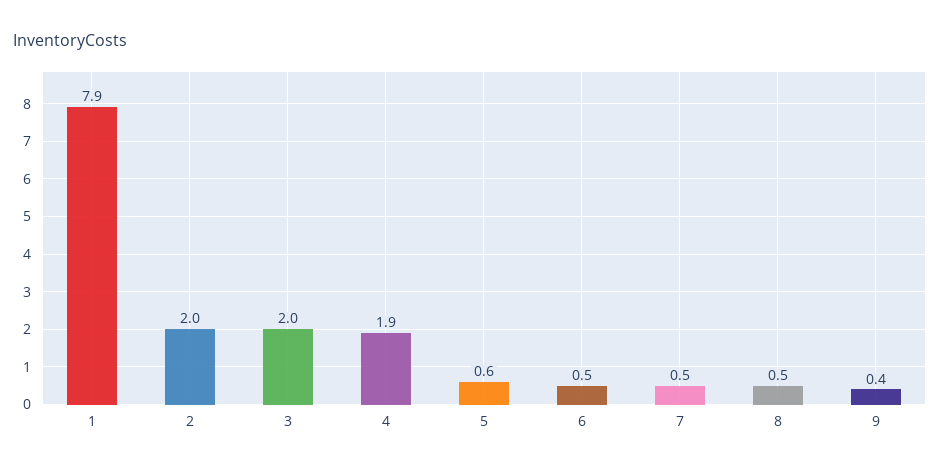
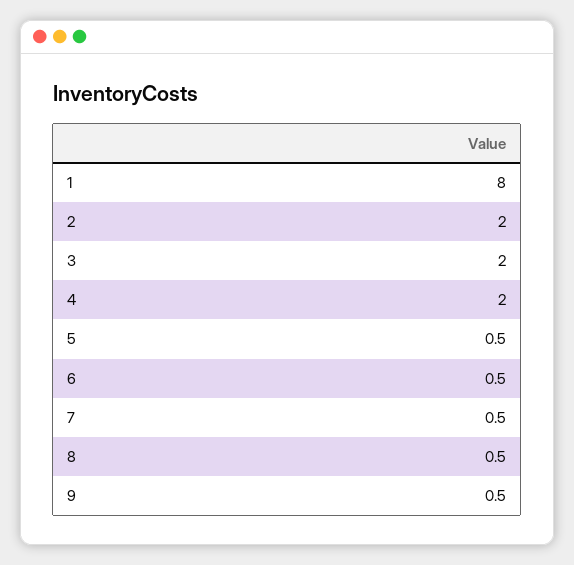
1: 7.9 -> 8
4: 1.9 -> 2
5: 0.6 -> 0.5
9: 0.4 -> 0.5

